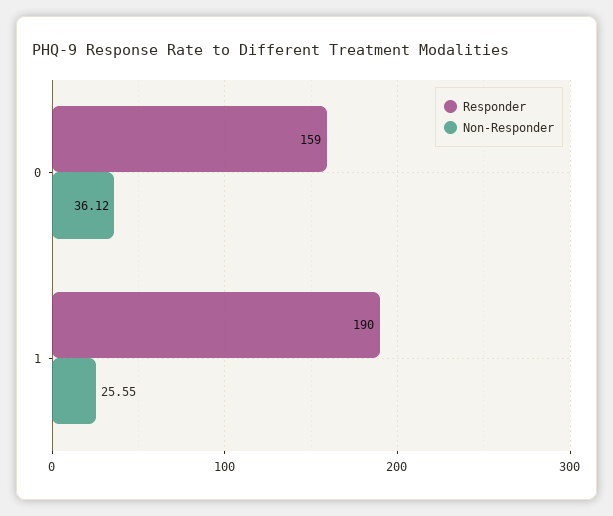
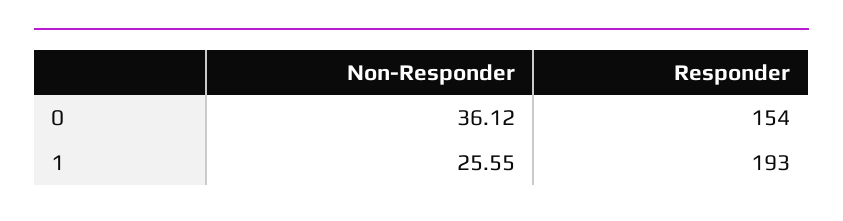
Responder, 0: 159 -> 154
Responder, 1: 190 -> 193

